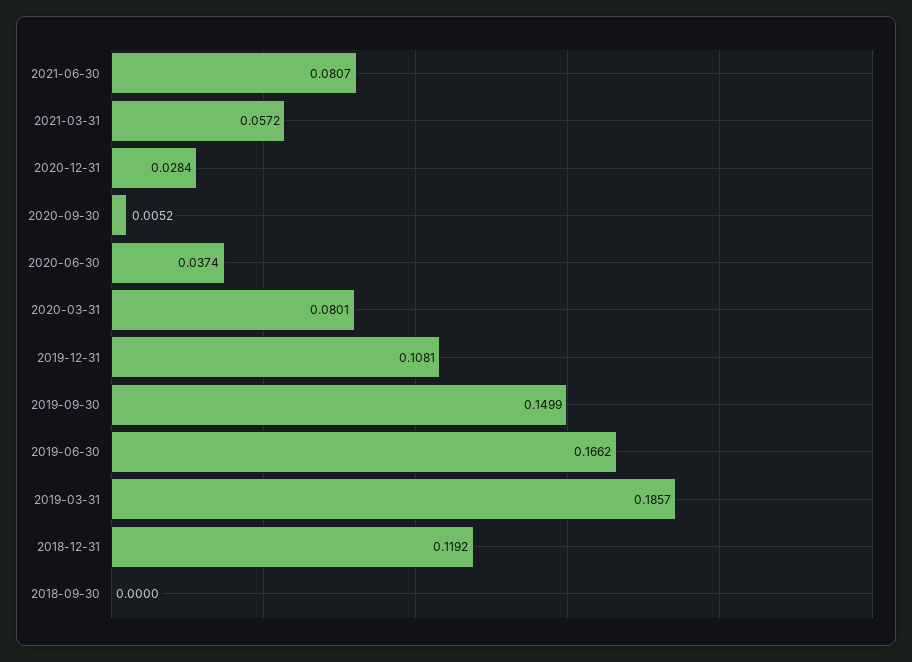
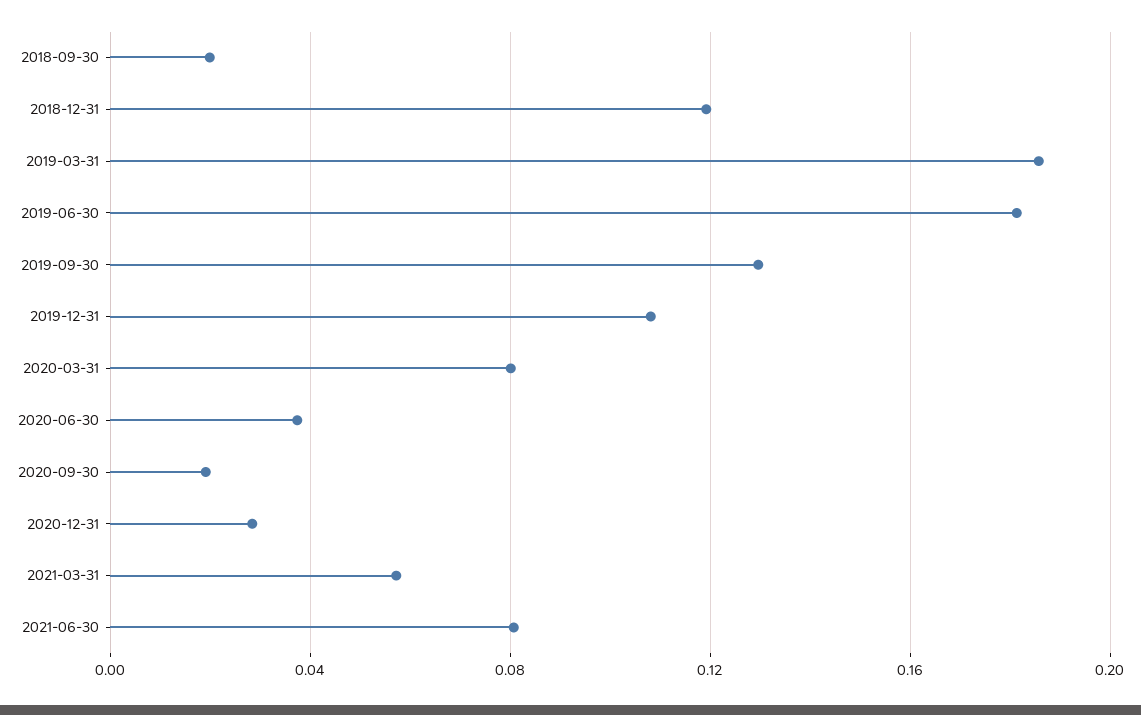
2020-09-30: 0.0052 -> 0.02
2019-09-30: 0.1499 -> 0.13
2019-06-30: 0.1662 -> 0.18
2018-09-30: 0 -> 0.02

